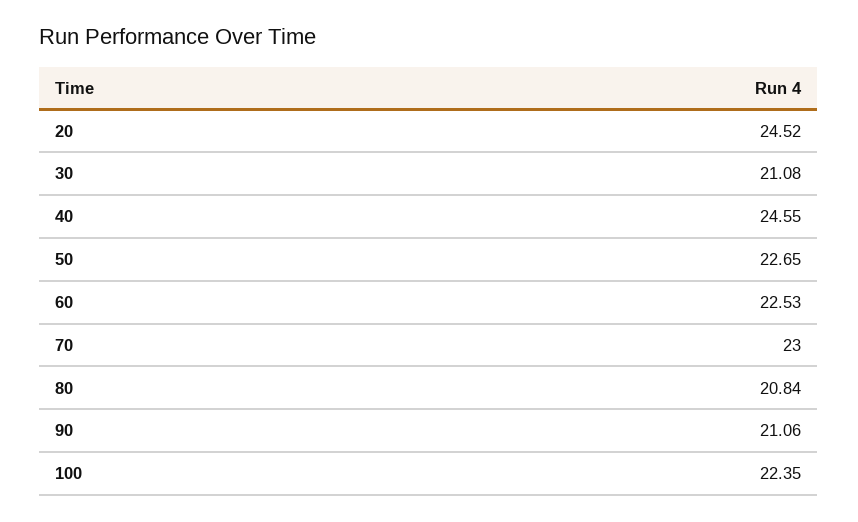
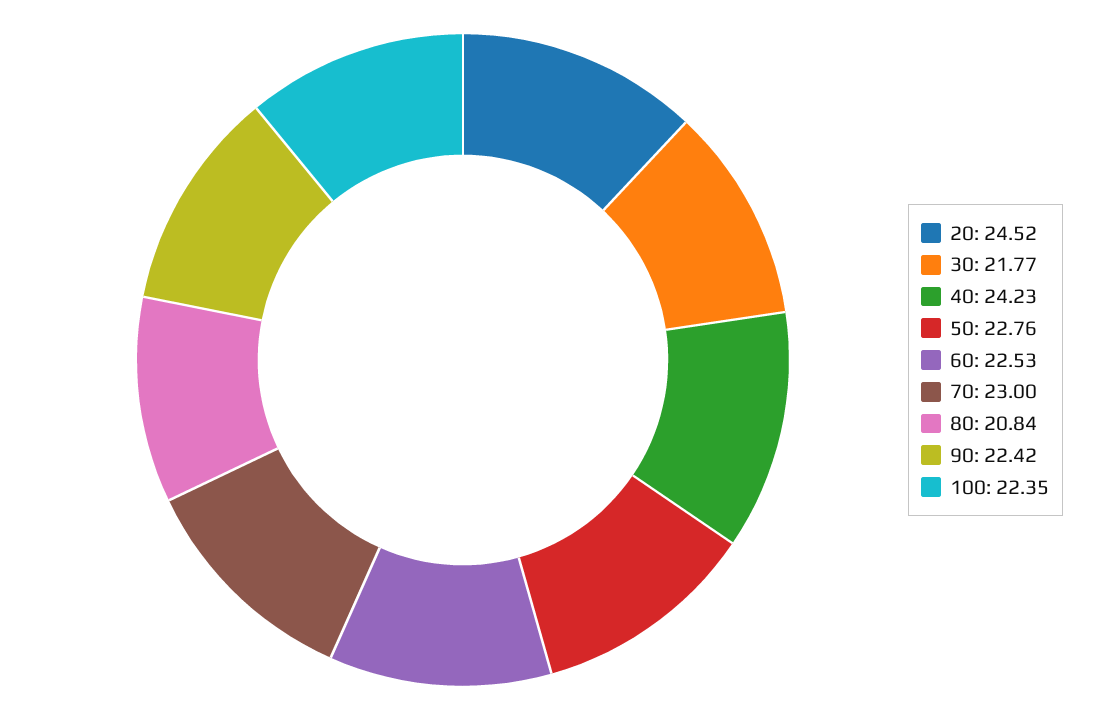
30: 21.08 -> 21.77
40: 24.55 -> 24.23
50: 22.65 -> 22.76
90: 21.06 -> 22.42

